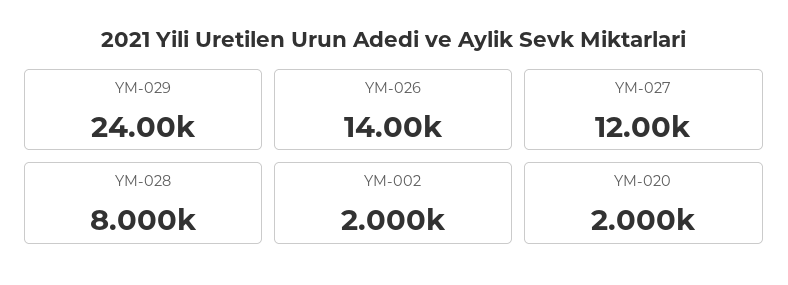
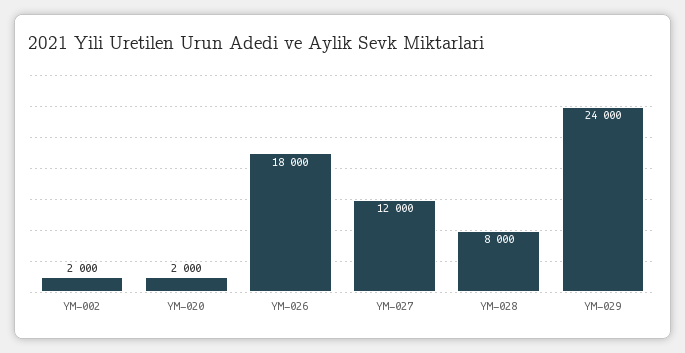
YM-026: 14000 -> 18000

